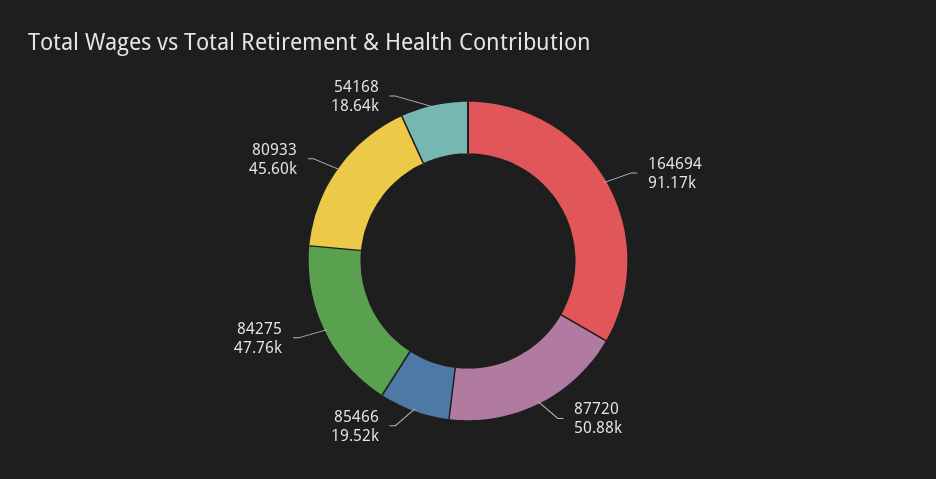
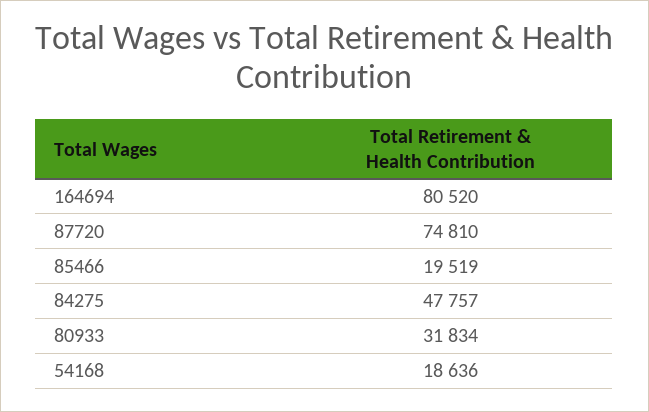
164694: 91170 -> 80520
87720: 50880 -> 74810
80933: 45600 -> 31834

